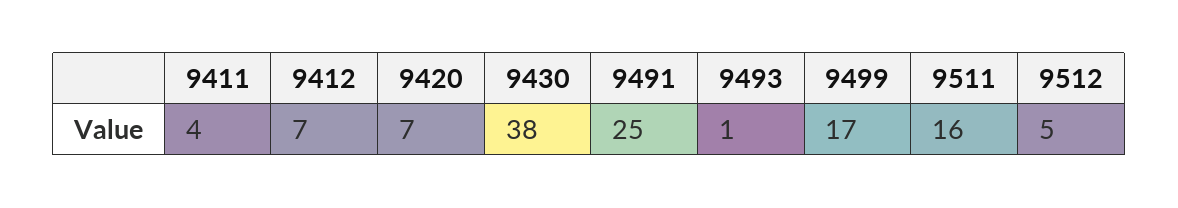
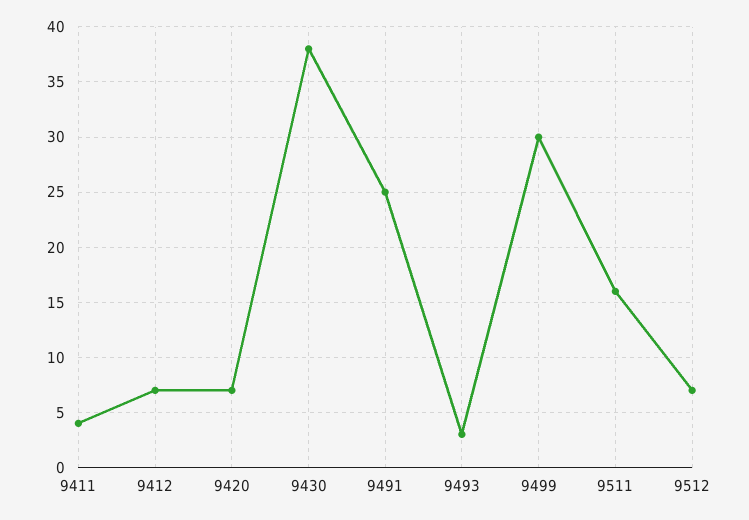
9493: 1 -> 3
9499: 17 -> 30
9512: 5 -> 7

